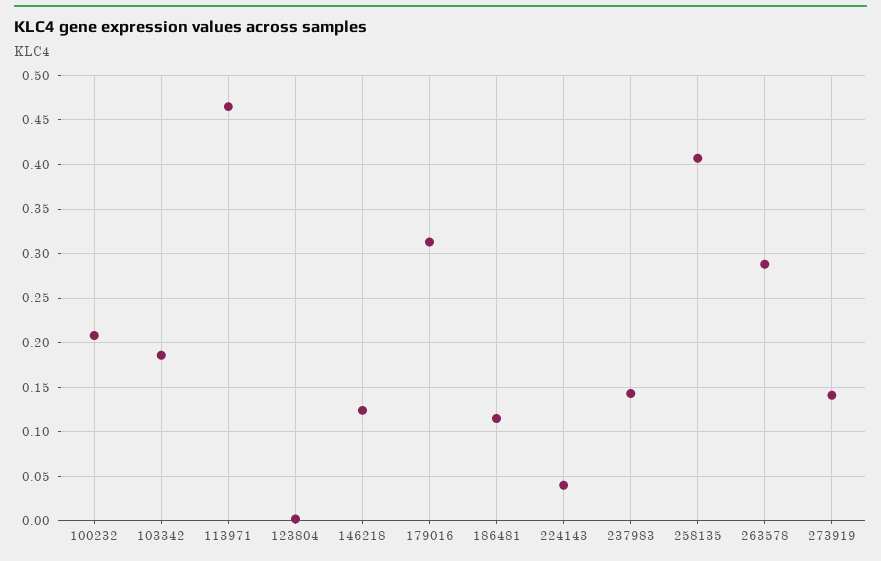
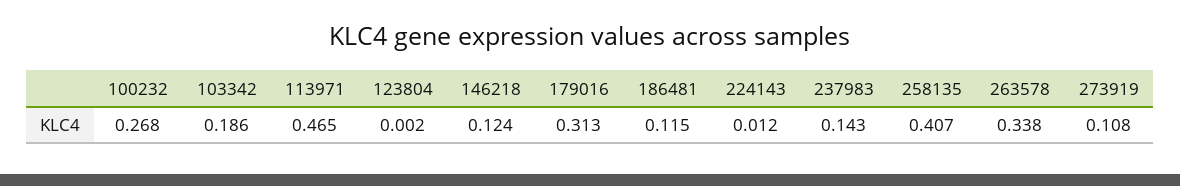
100232: 0.21 -> 0.268
224143: 0.04 -> 0.012
263578: 0.29 -> 0.338
273919: 0.14 -> 0.108

